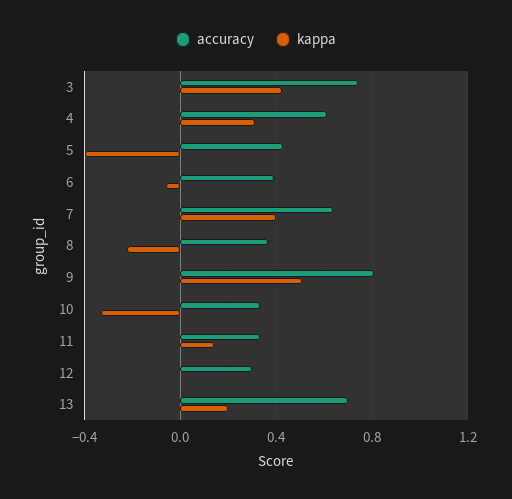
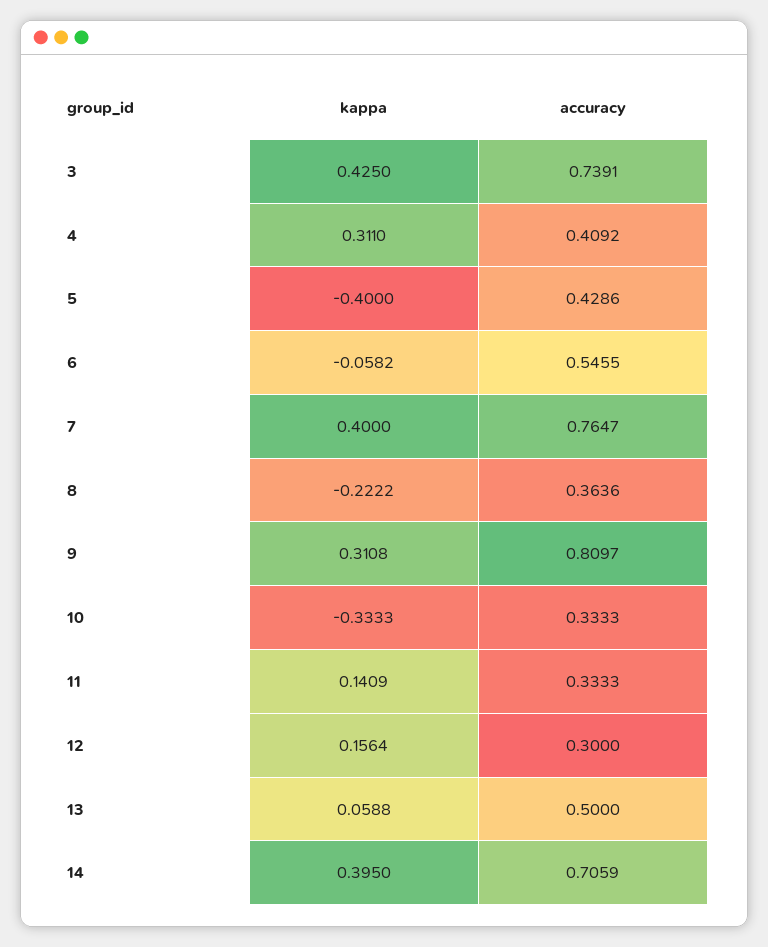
accuracy, 4: 0.6 -> 0.4092
accuracy, 6: 0.4 -> 0.5455
accuracy, 7: 0.65 -> 0.7647
kappa, 9: 0.5 -> 0.3108
kappa, 12: 0 -> 0.1564
accuracy, 13: 0.7 -> 0.5
kappa, 13: 0.2 -> 0.0588
kappa, 14: none -> 0.395
accuracy, 14: none -> 0.7059

